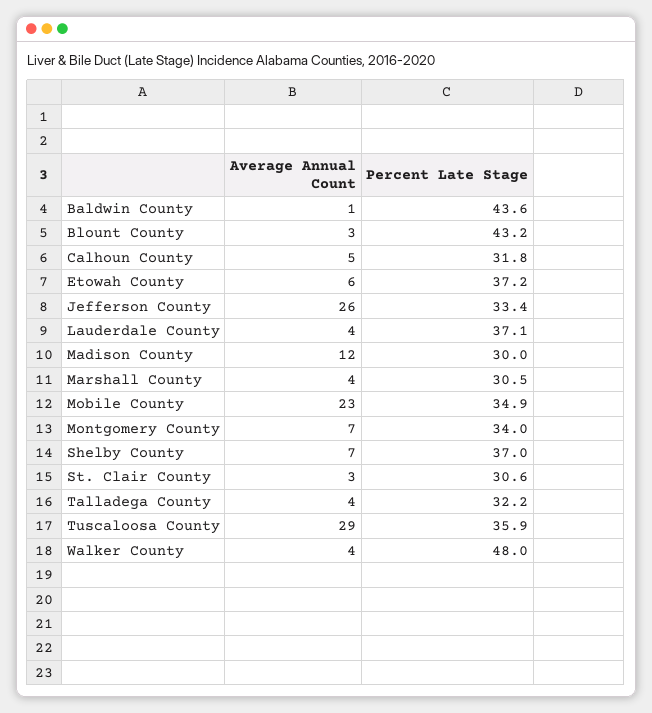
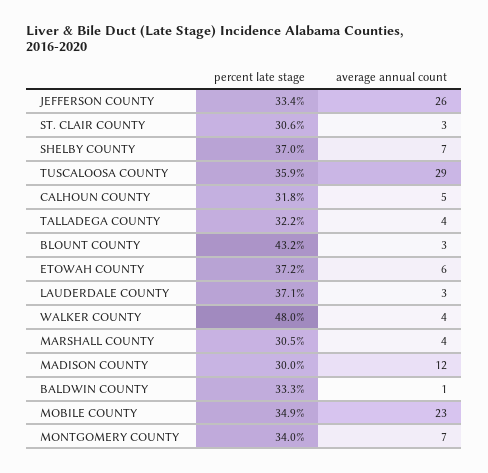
Percent Late Stage, Baldwin County: 43.6 -> 33.3
Average Annual Count, Lauderdale County: 4 -> 3

